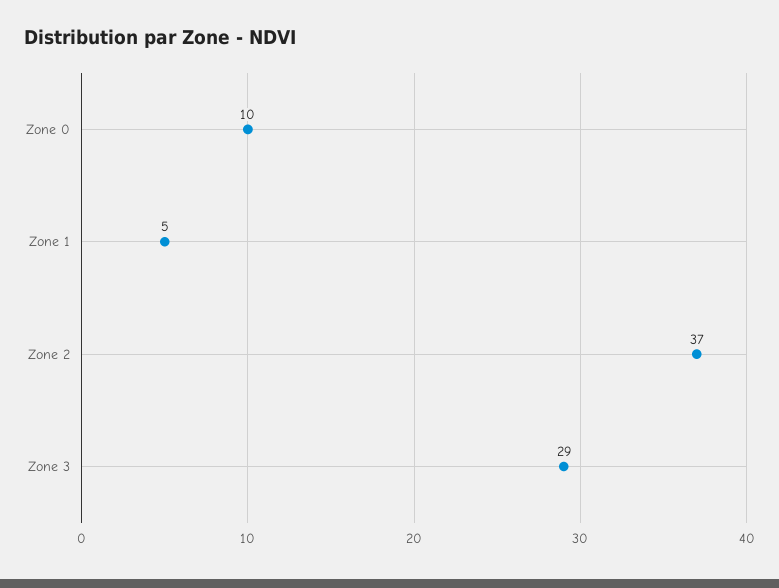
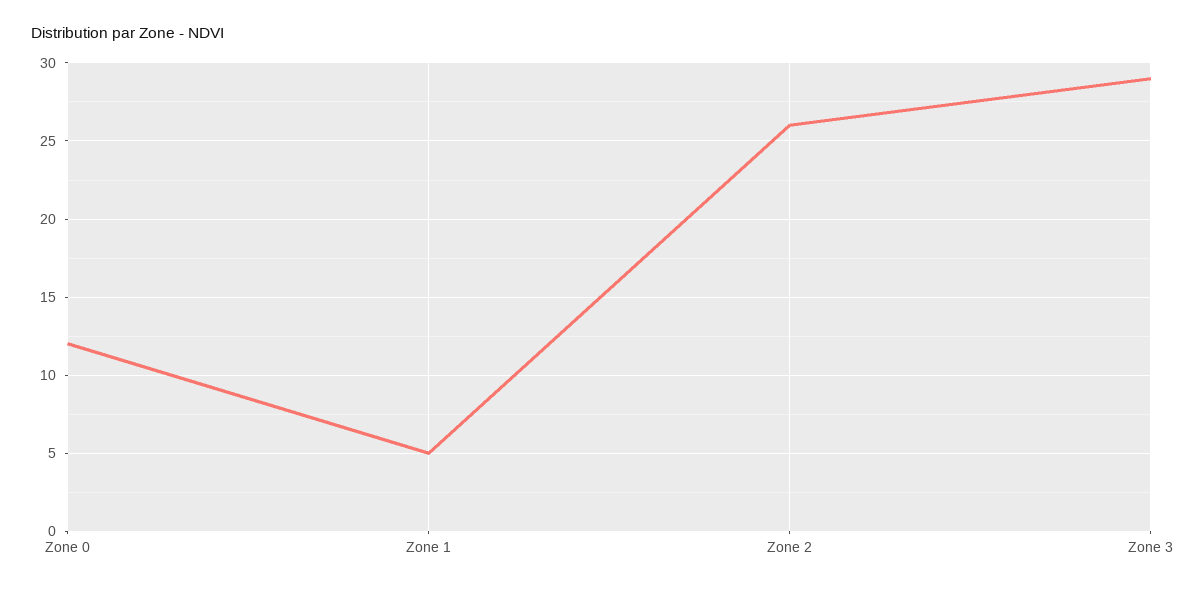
Zone 0: 10 -> 12
Zone 2: 37 -> 26

